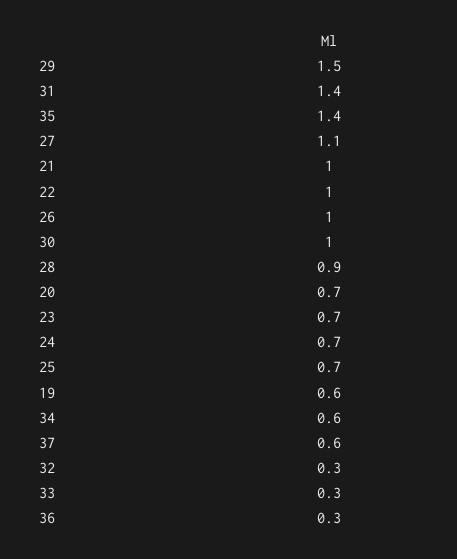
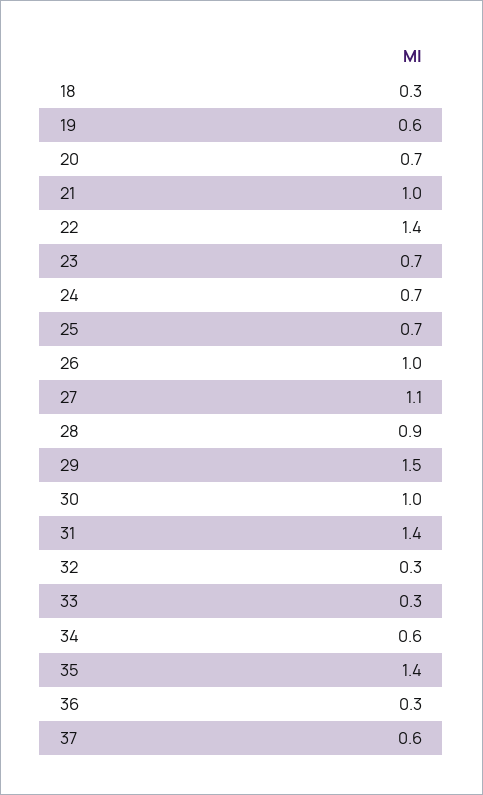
22: 1 -> 1.4
18: none -> 0.3

